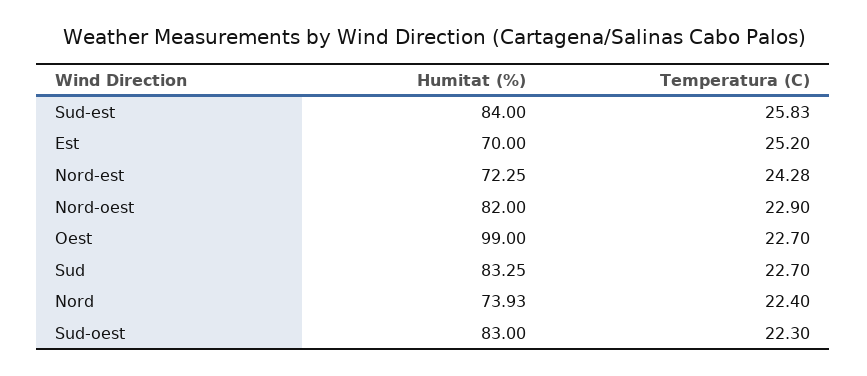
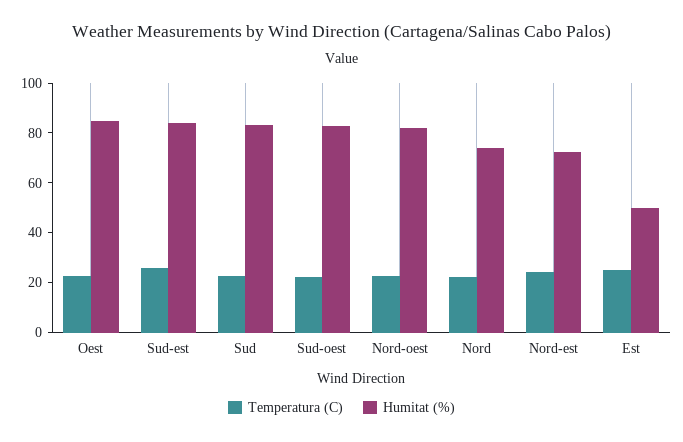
Humitat (%), Est: 70 -> 50
Humitat (%), Oest: 99 -> 85

